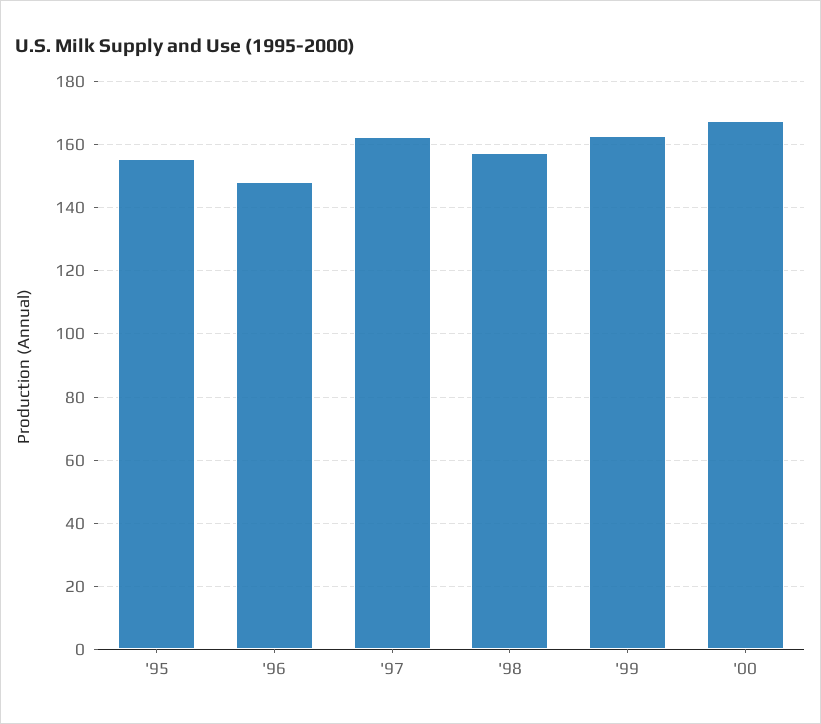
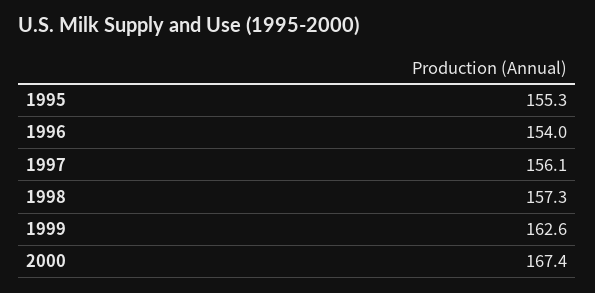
'96: 148 -> 154
'97: 162 -> 156.1

